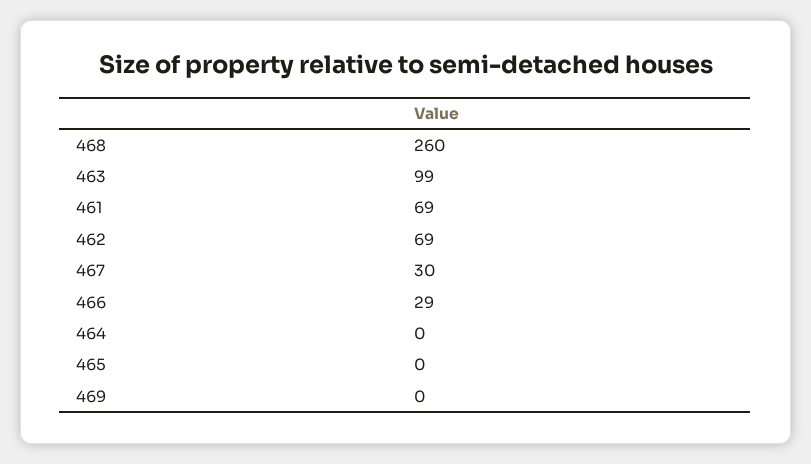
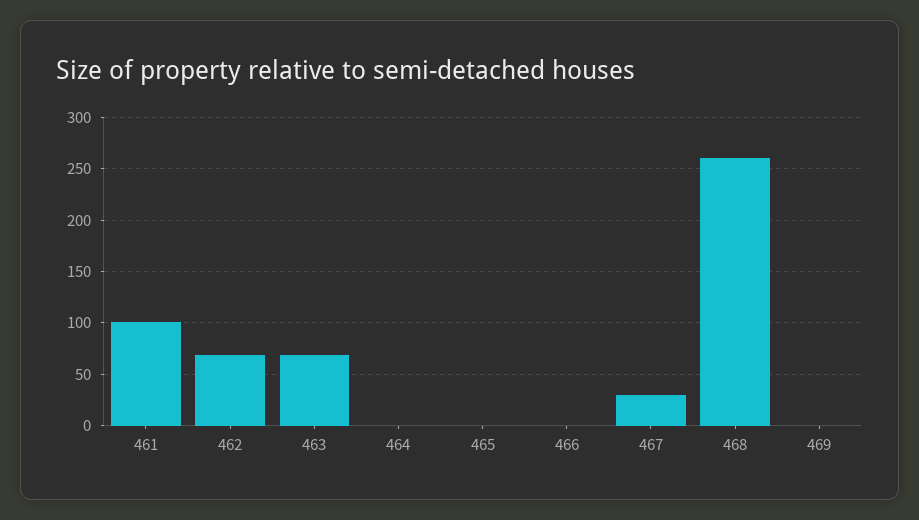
463: 99 -> 70
461: 69 -> 100
466: 29 -> 0

